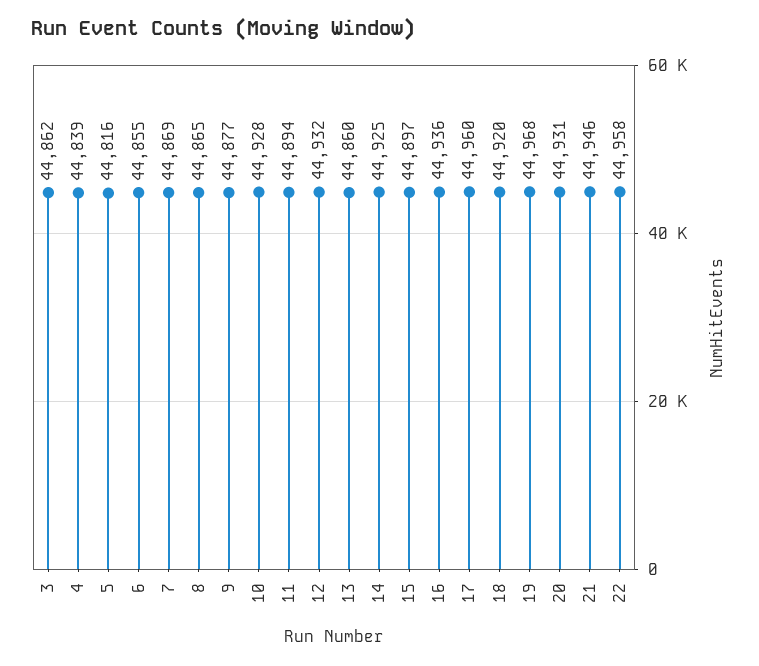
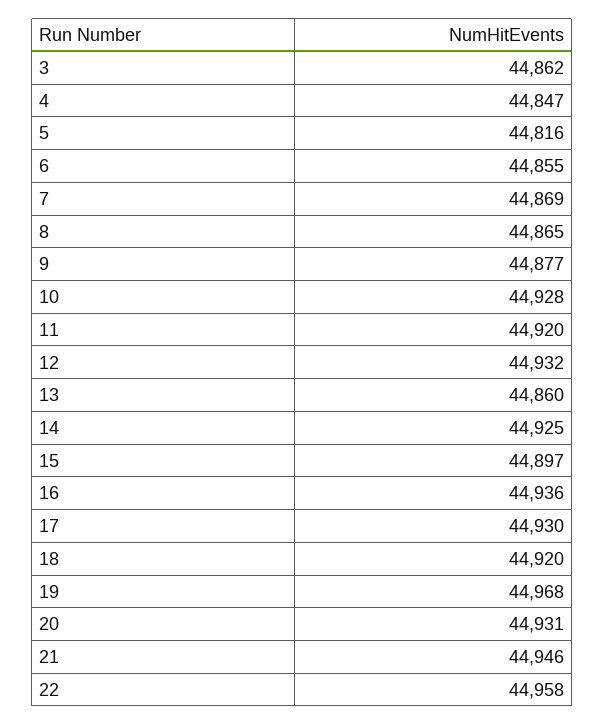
4: 44839 -> 44847
11: 44894 -> 44920
17: 44960 -> 44930

